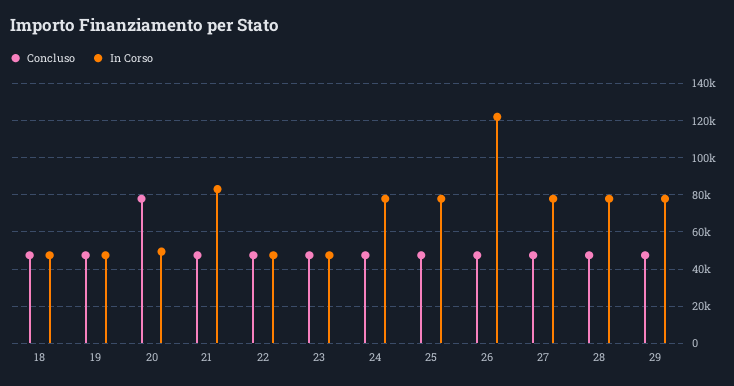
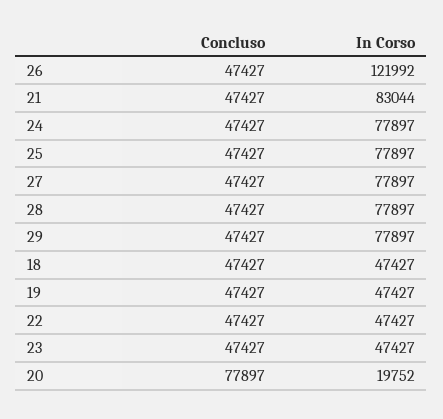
In Corso, 20: 50000 -> 19752

